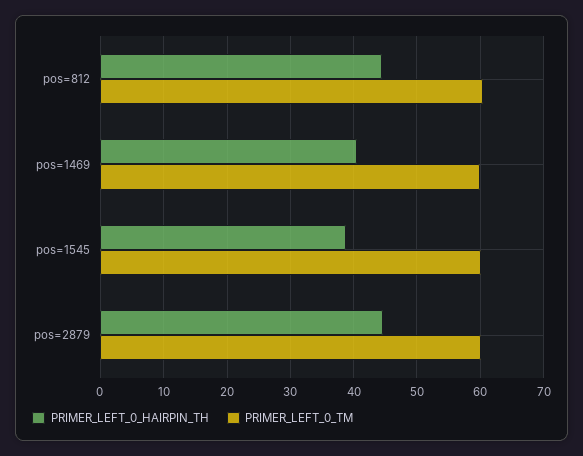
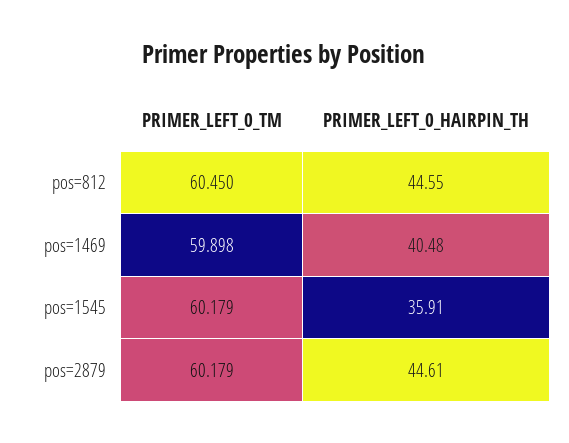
PRIMER_LEFT_0_HAIRPIN_TH, pos=1545: 39 -> 35.91

